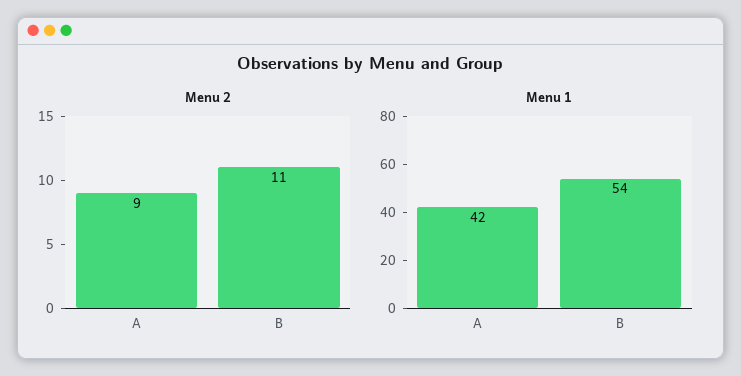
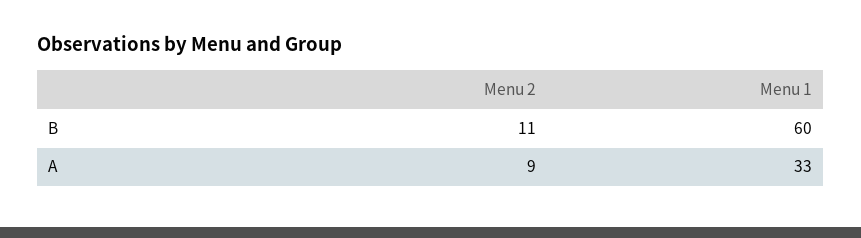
Menu 1, A: 42 -> 33
Menu 1, B: 54 -> 60

